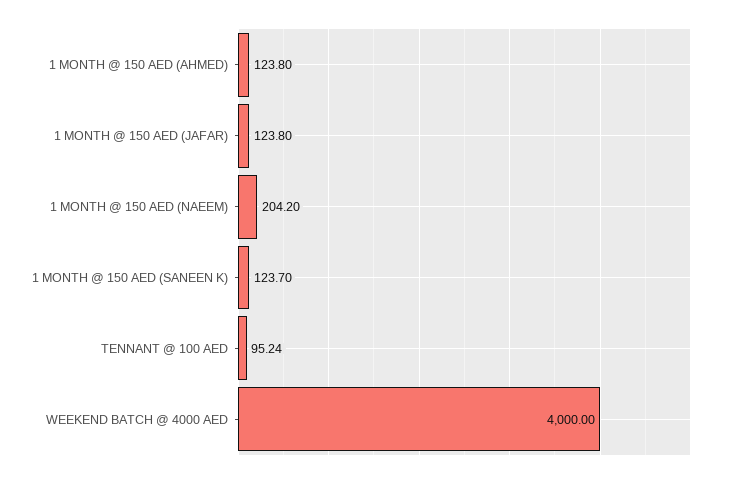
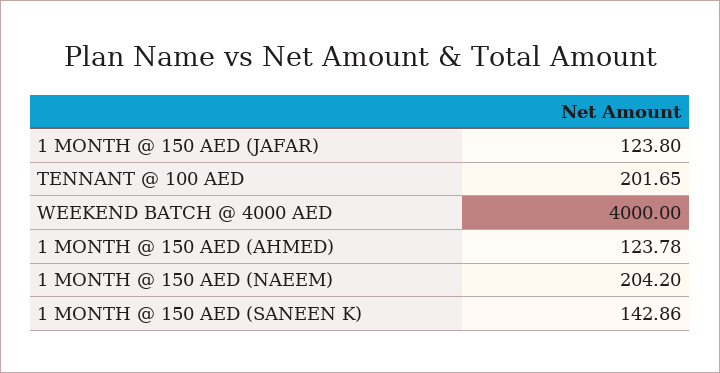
1 MONTH @ 150 AED (AHMED): 123.8 -> 123.78
1 MONTH @ 150 AED (SANEEN K): 123.7 -> 142.86
TENNANT @ 100 AED: 95.24 -> 201.65

